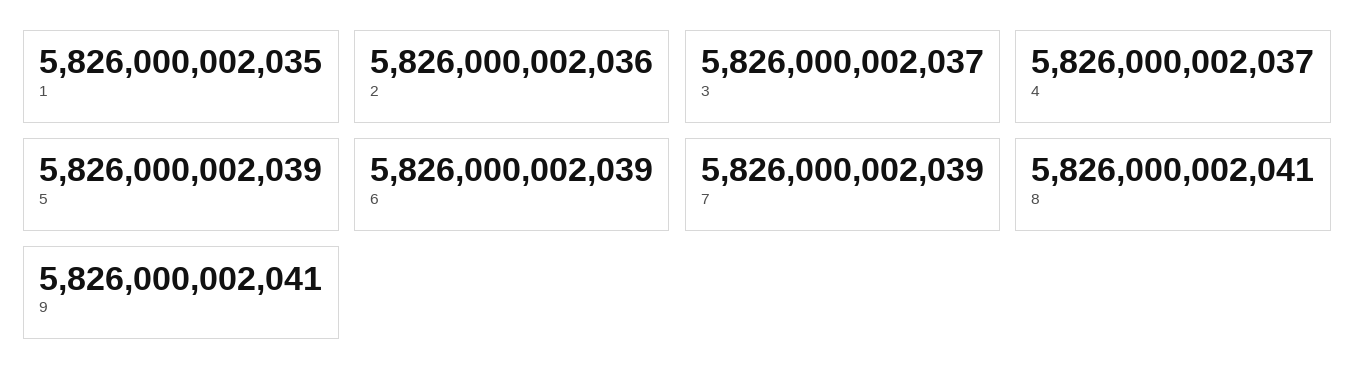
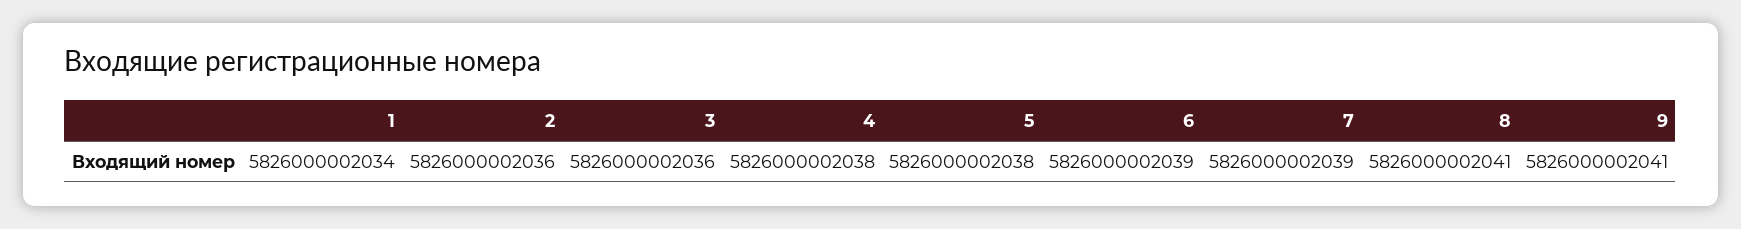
1: 5826000002035 -> 5826000002034
3: 5826000002037 -> 5826000002036
4: 5826000002037 -> 5826000002038
5: 5826000002039 -> 5826000002038

